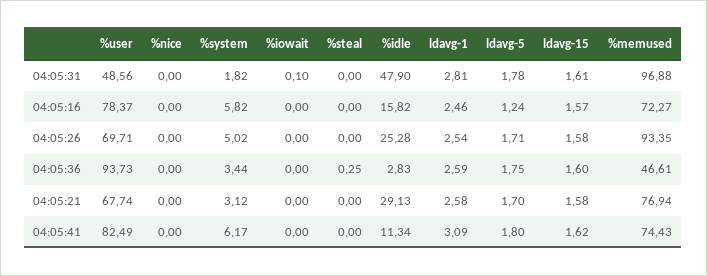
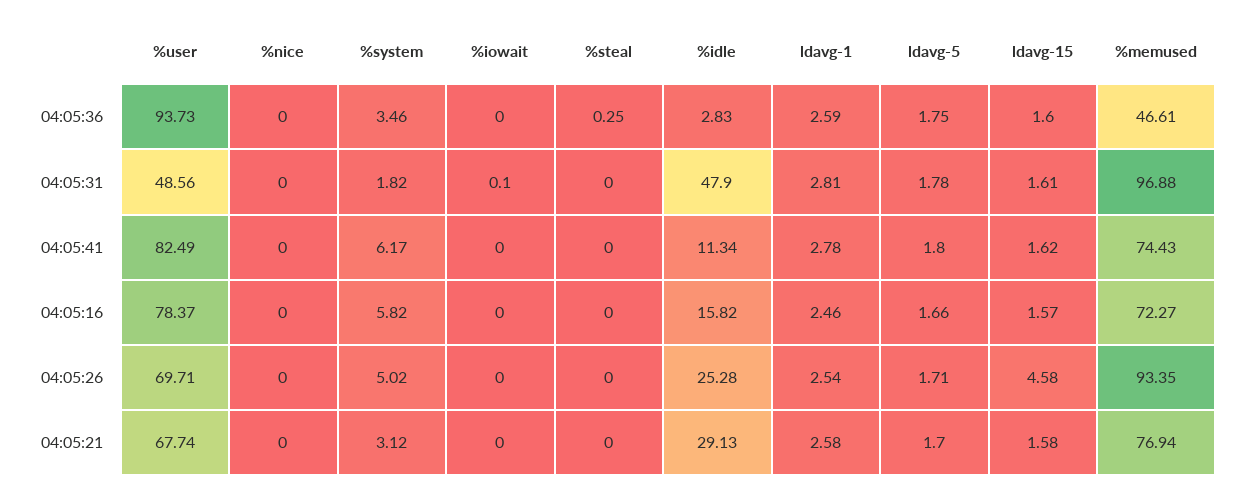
ldavg-5, 04:05:16: 1.24 -> 1.66
ldavg-15, 04:05:26: 1.58 -> 4.58
%system, 04:05:36: 3.44 -> 3.46
ldavg-1, 04:05:41: 3.09 -> 2.78

